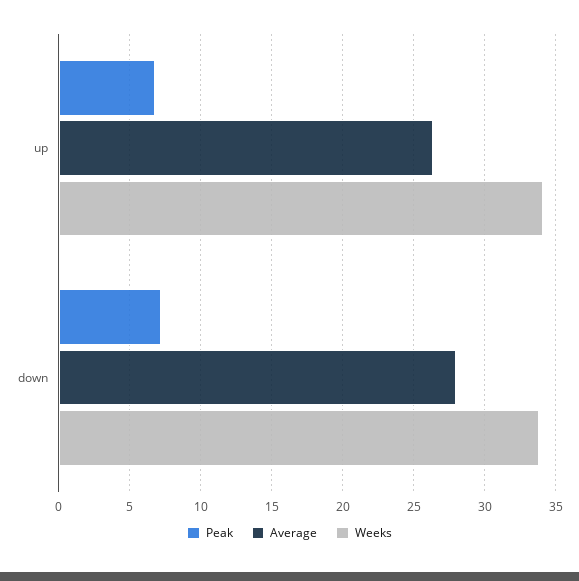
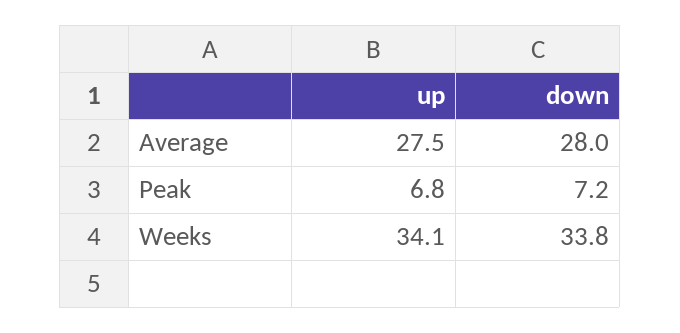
Average, up: 26.5 -> 27.5

